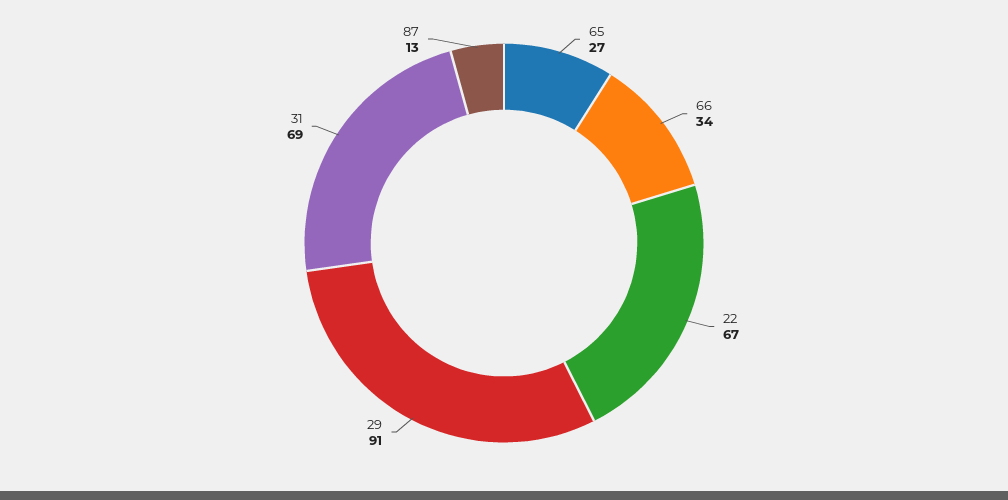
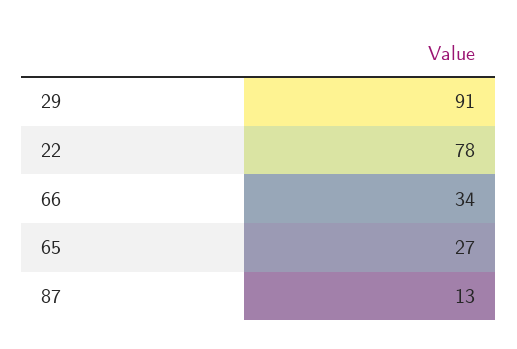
22: 67 -> 78
31: 69 -> none

